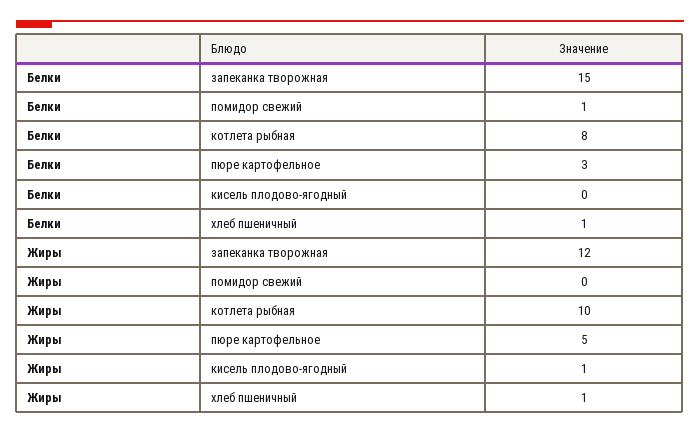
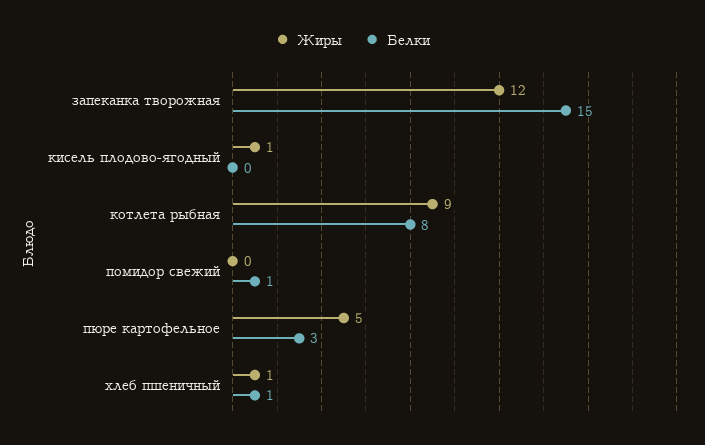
Жиры, котлета рыбная: 10 -> 9

